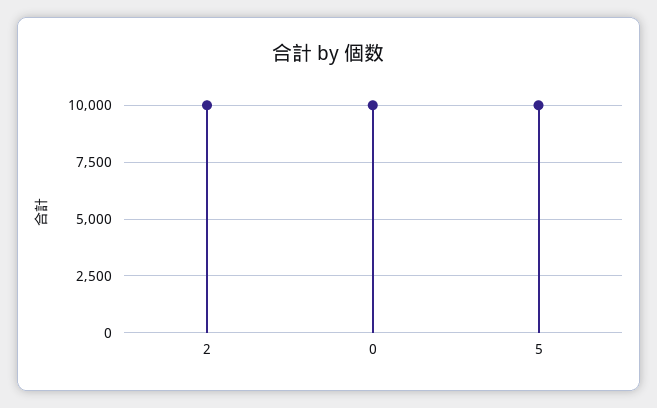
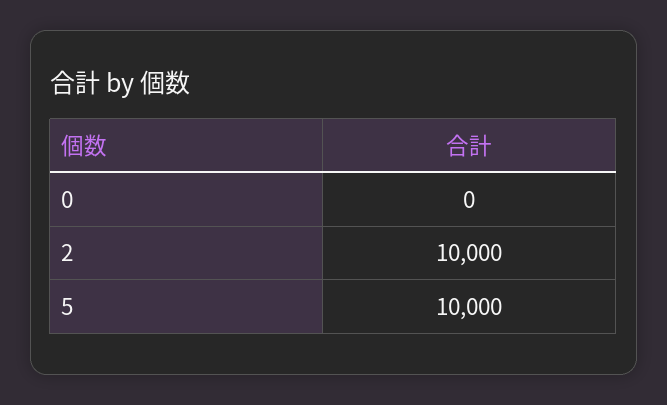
0: 10000 -> 0

